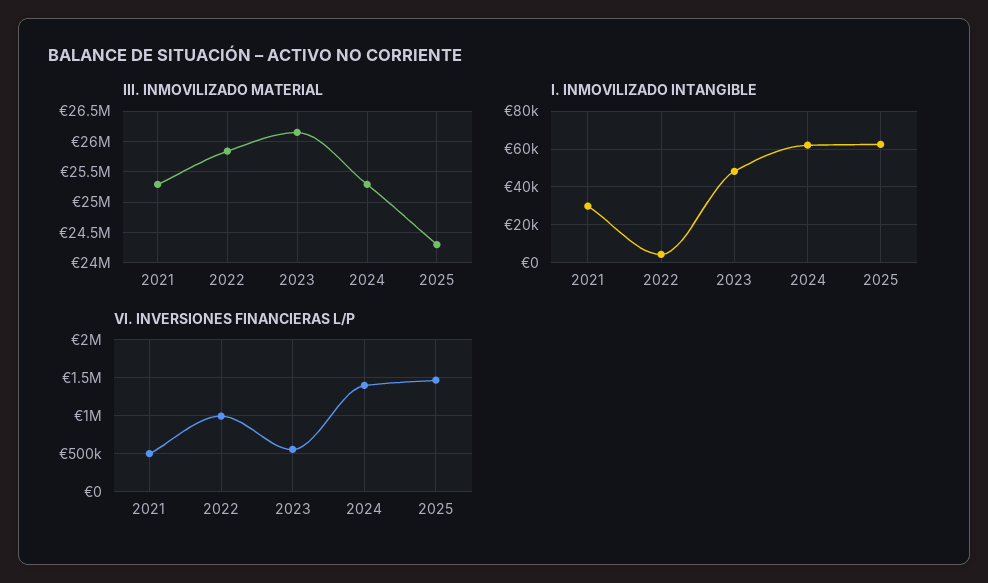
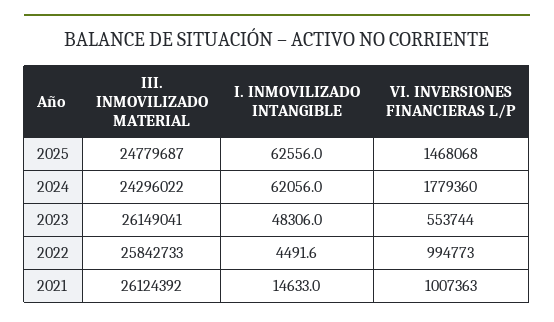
III. INMOVILIZADO MATERIAL, 2021: 25300000 -> 26124392
III. INMOVILIZADO MATERIAL, 2024: 25300000 -> 24296022
III. INMOVILIZADO MATERIAL, 2025: 24300000 -> 24779687
I. INMOVILIZADO INTANGIBLE, 2021: 30000 -> 14633
VI. INVERSIONES FINANCIERAS L/P, 2021: 500000 -> 1007363
VI. INVERSIONES FINANCIERAS L/P, 2024: 1400000 -> 1779360

